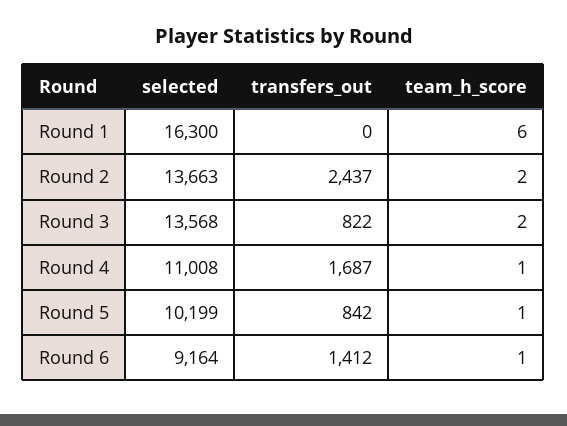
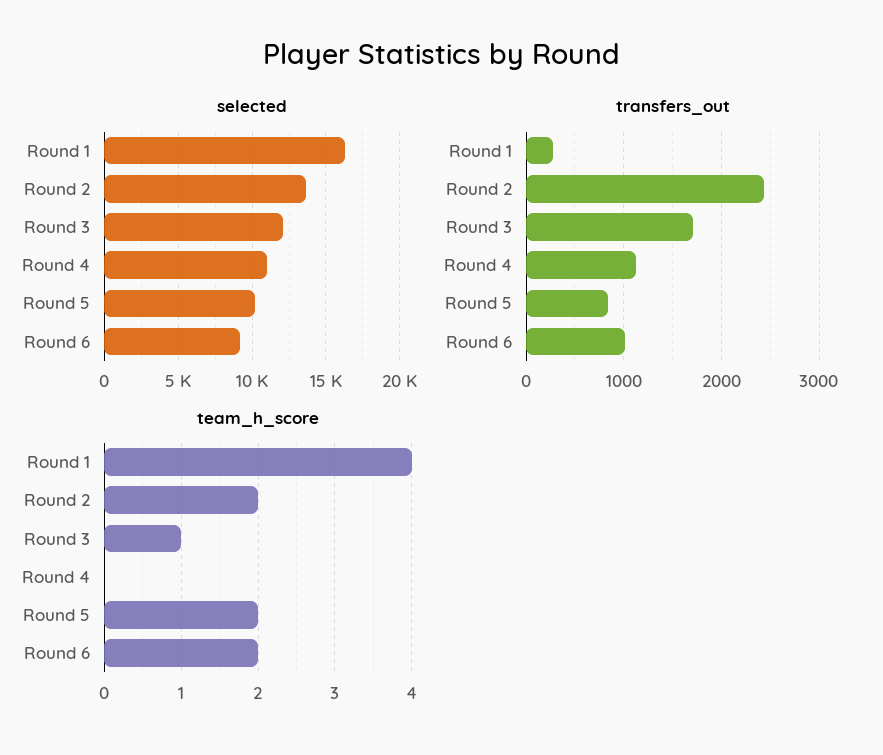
transfers_out, Round 1: 0 -> 300
team_h_score, Round 1: 6 -> 4
selected, Round 3: 13568 -> 12000
transfers_out, Round 3: 822 -> 1700
team_h_score, Round 3: 2 -> 1
transfers_out, Round 4: 1687 -> 1100
team_h_score, Round 4: 1 -> 0
team_h_score, Round 5: 1 -> 2
transfers_out, Round 6: 1412 -> 1000
team_h_score, Round 6: 1 -> 2

